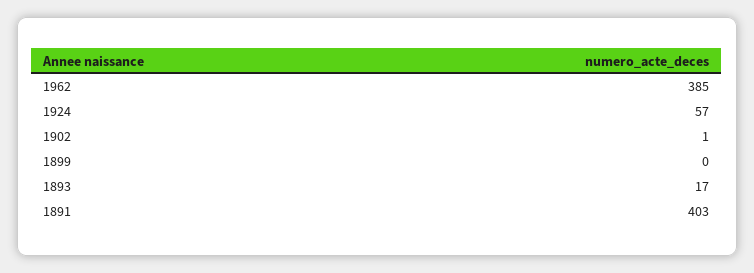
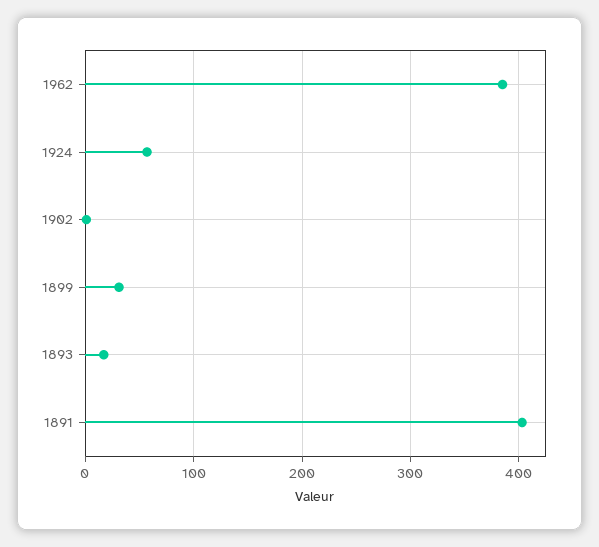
1899: 0 -> 30

